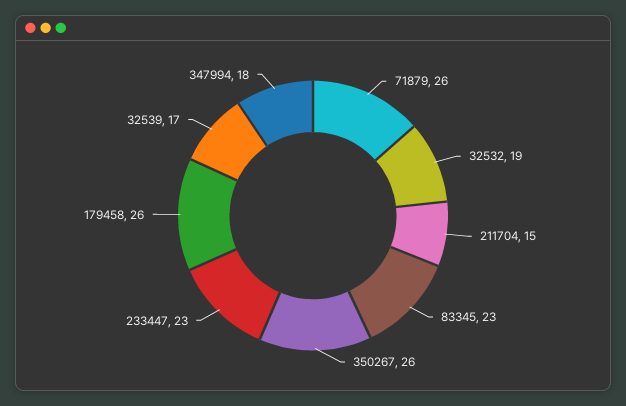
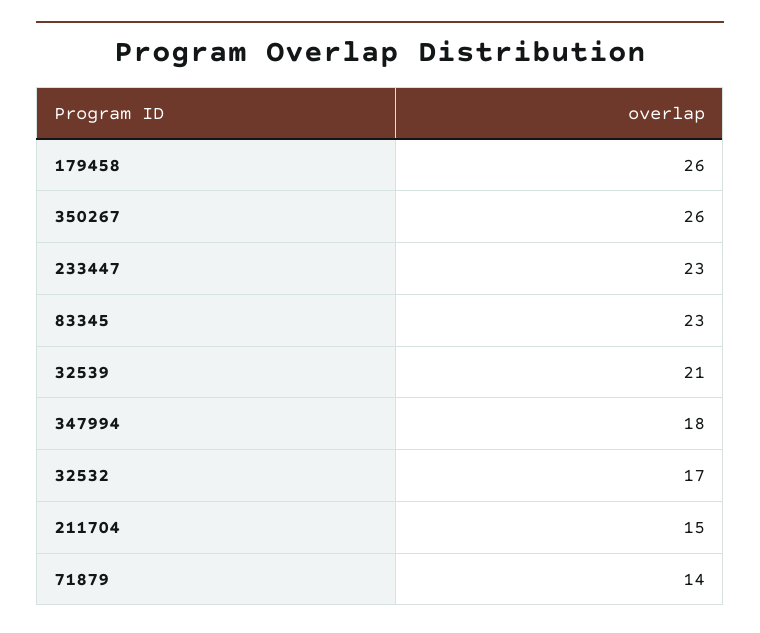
71879: 26 -> 14
32532: 19 -> 17
32539: 17 -> 21

